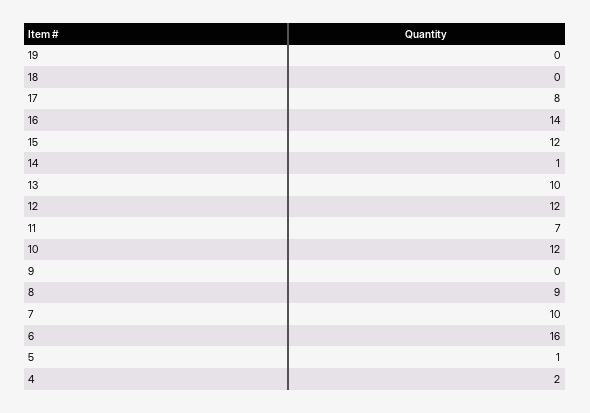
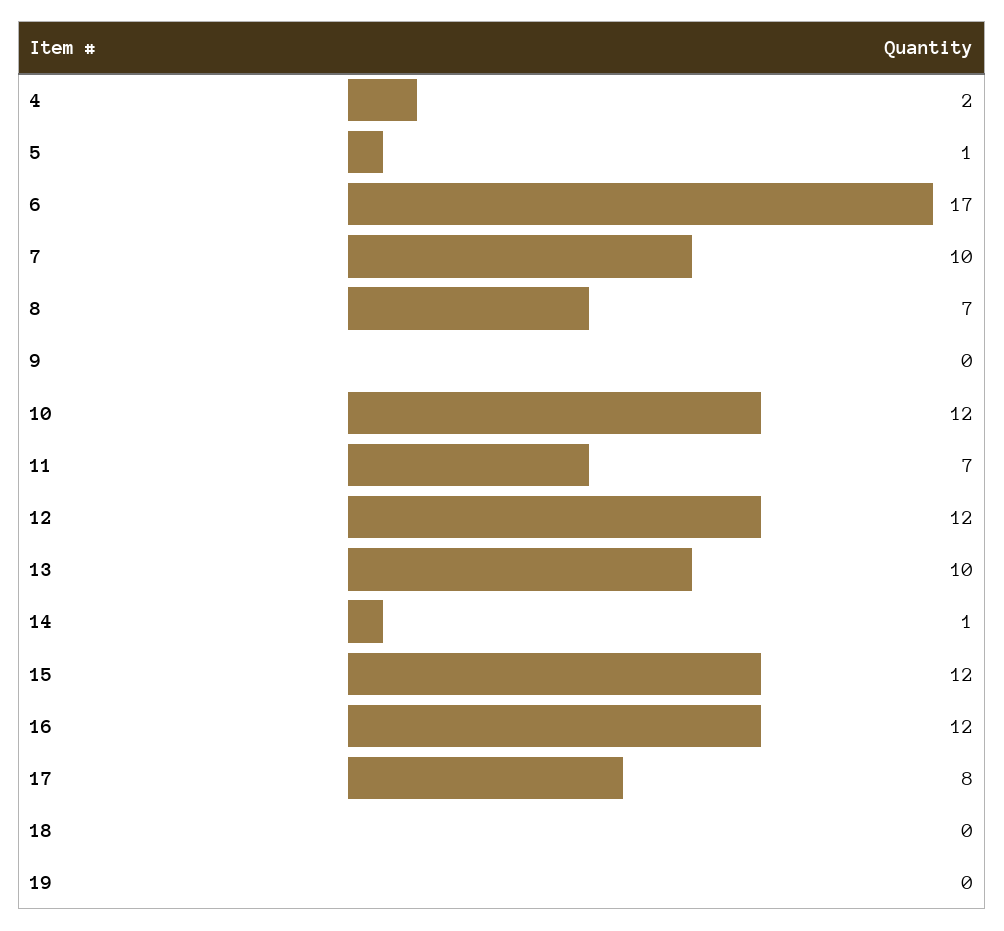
16: 14 -> 12
8: 9 -> 7
6: 16 -> 17

